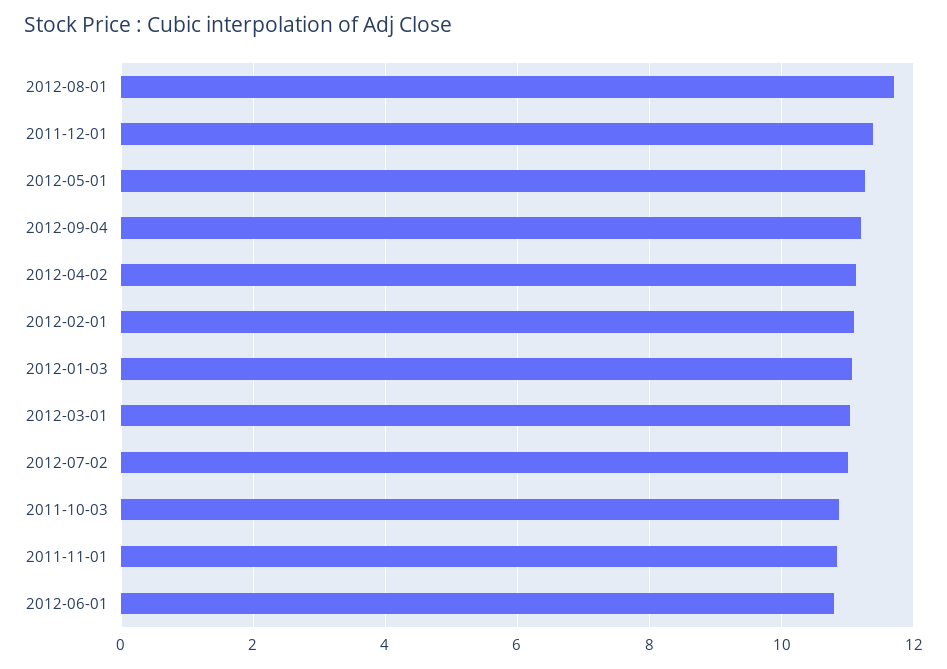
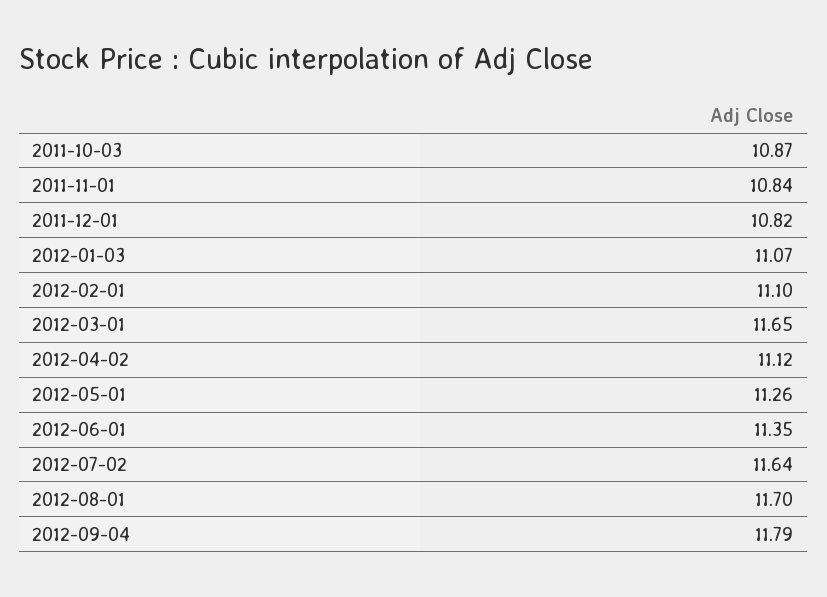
2011-12-01: 11.4 -> 10.82
2012-09-04: 11.2 -> 11.79
2012-03-01: 11 -> 11.65
2012-07-02: 11 -> 11.64
2012-06-01: 10.8 -> 11.35

